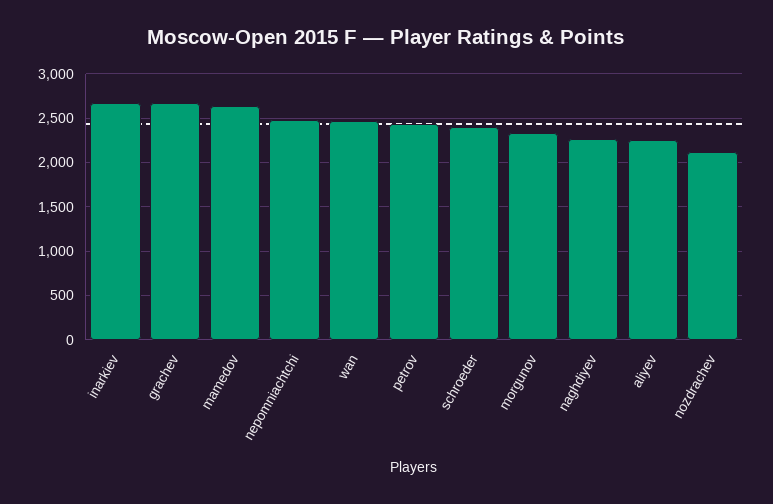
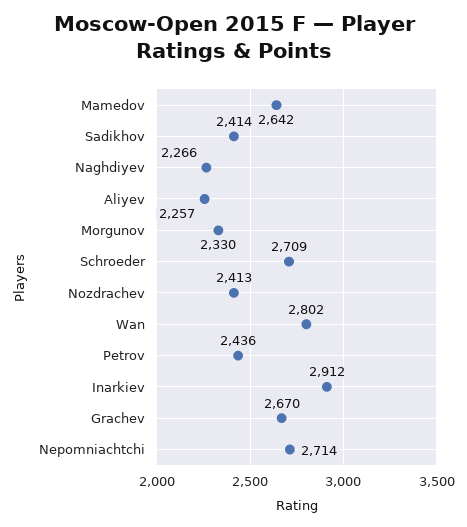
inarkiev: 2700 -> 2912
nepomniachtchi: 2500 -> 2714
wan: 2500 -> 2802
schroeder: 2400 -> 2709
nozdrachev: 2100 -> 2413
Sadikhov: none -> 2414

